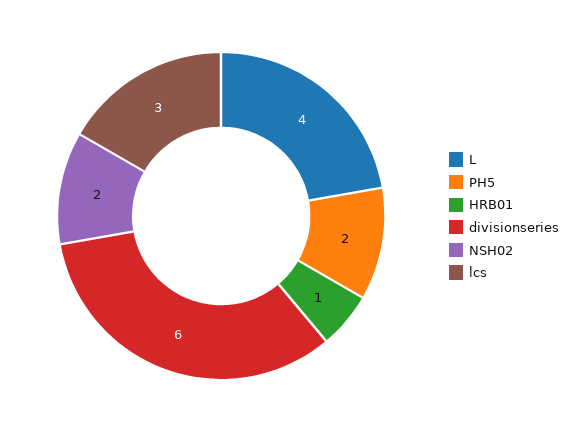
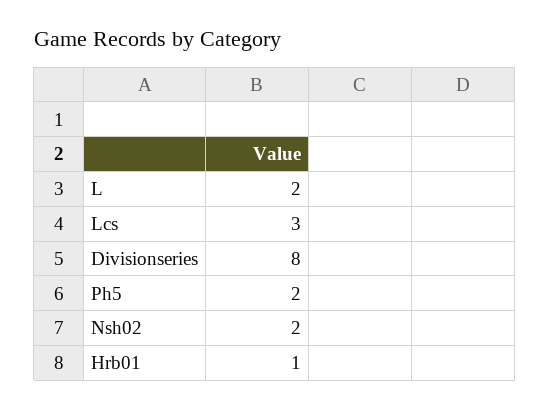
L: 4 -> 2
divisionseries: 6 -> 8

